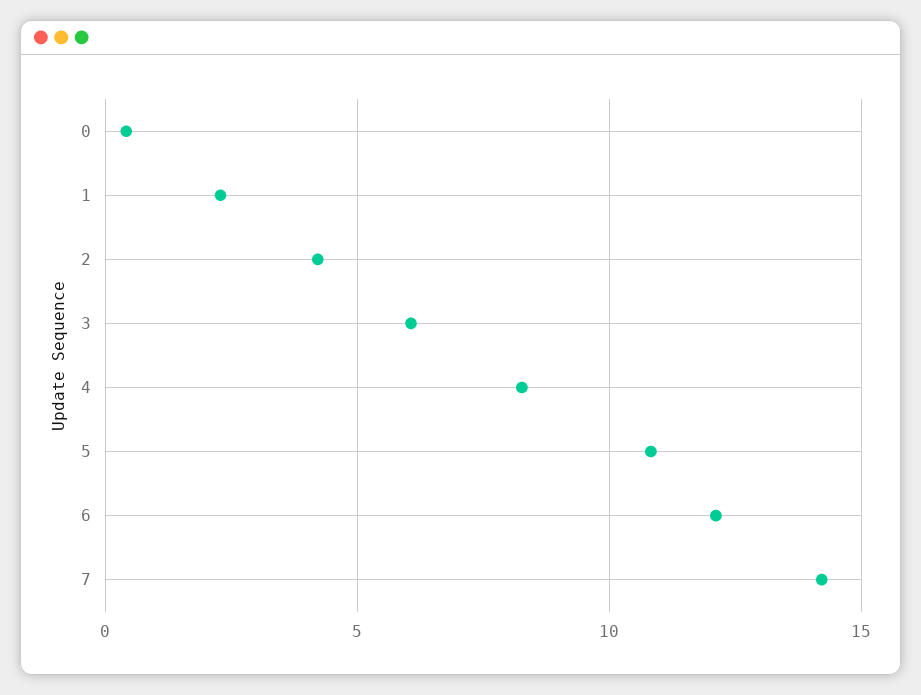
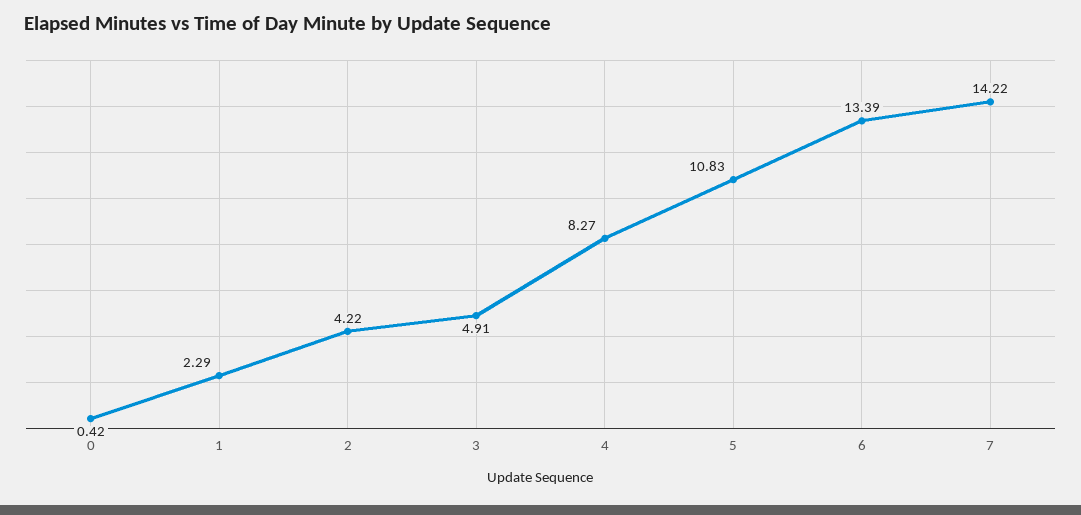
3: 6 -> 4.91
6: 12 -> 13.39

